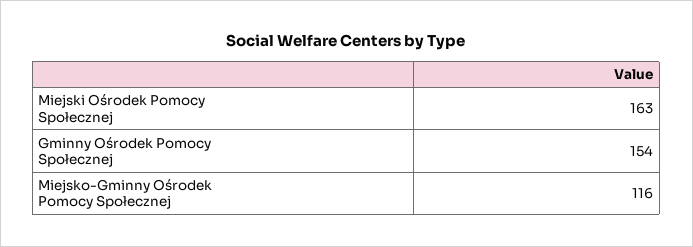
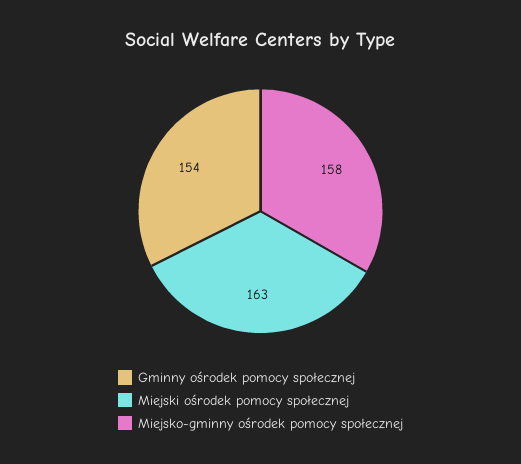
Miejsko-Gminny Ośrodek Pomocy Społecznej: 116 -> 158

